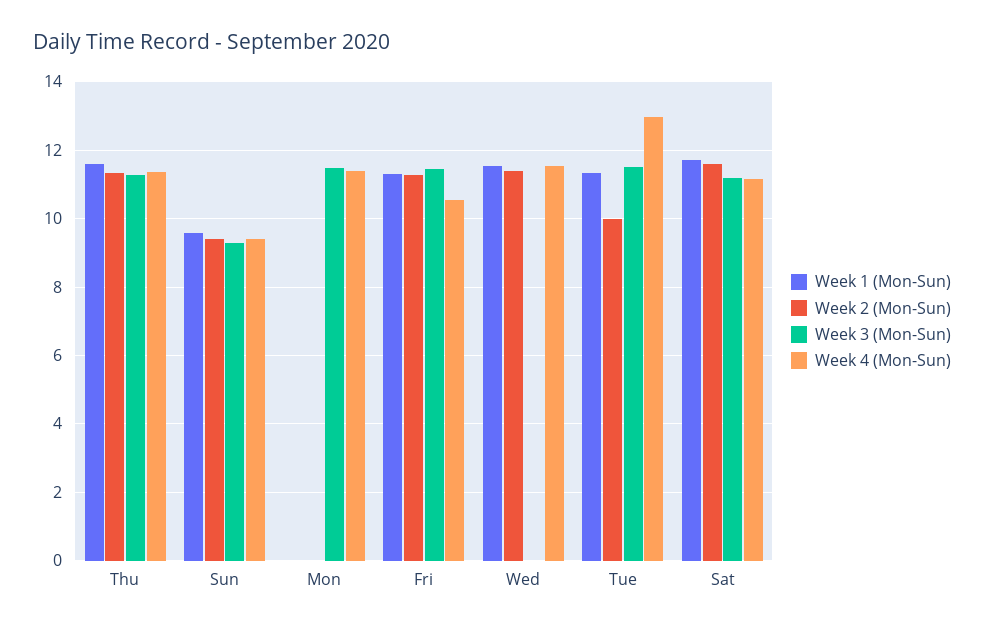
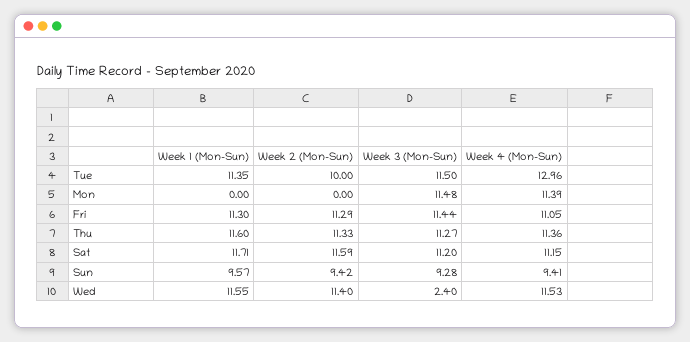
Week 4 (Mon-Sun), Fri: 10.6 -> 11.05
Week 3 (Mon-Sun), Wed: 0 -> 2.4

